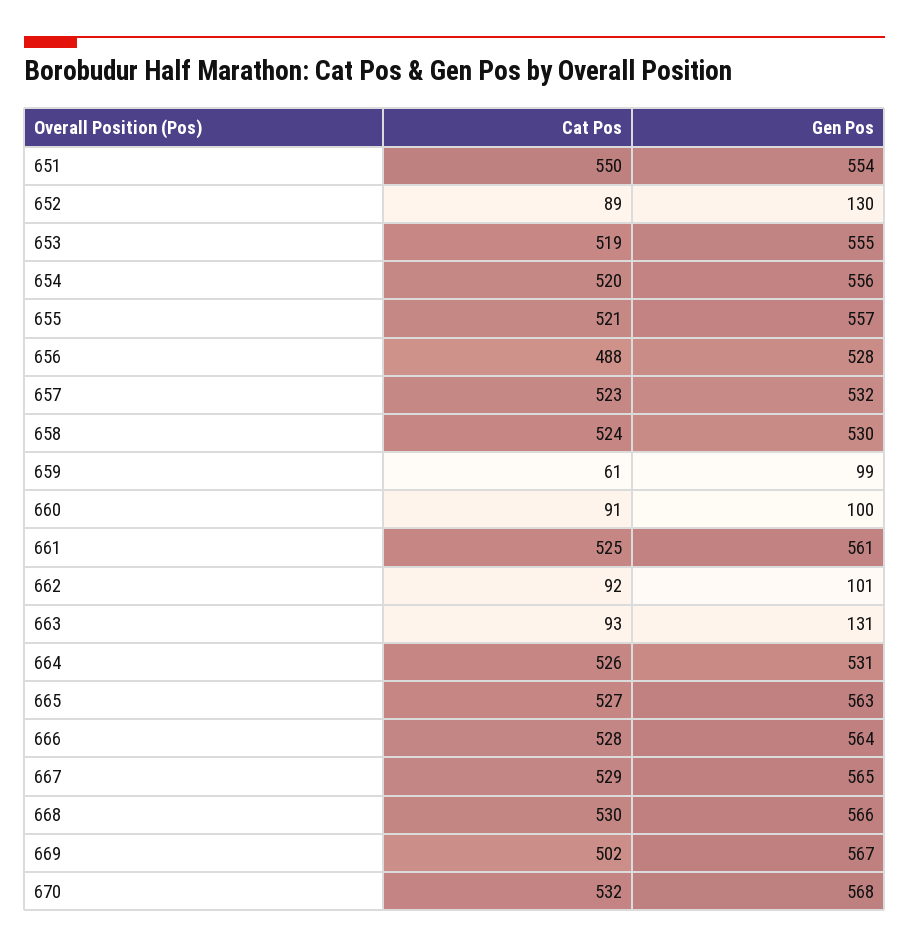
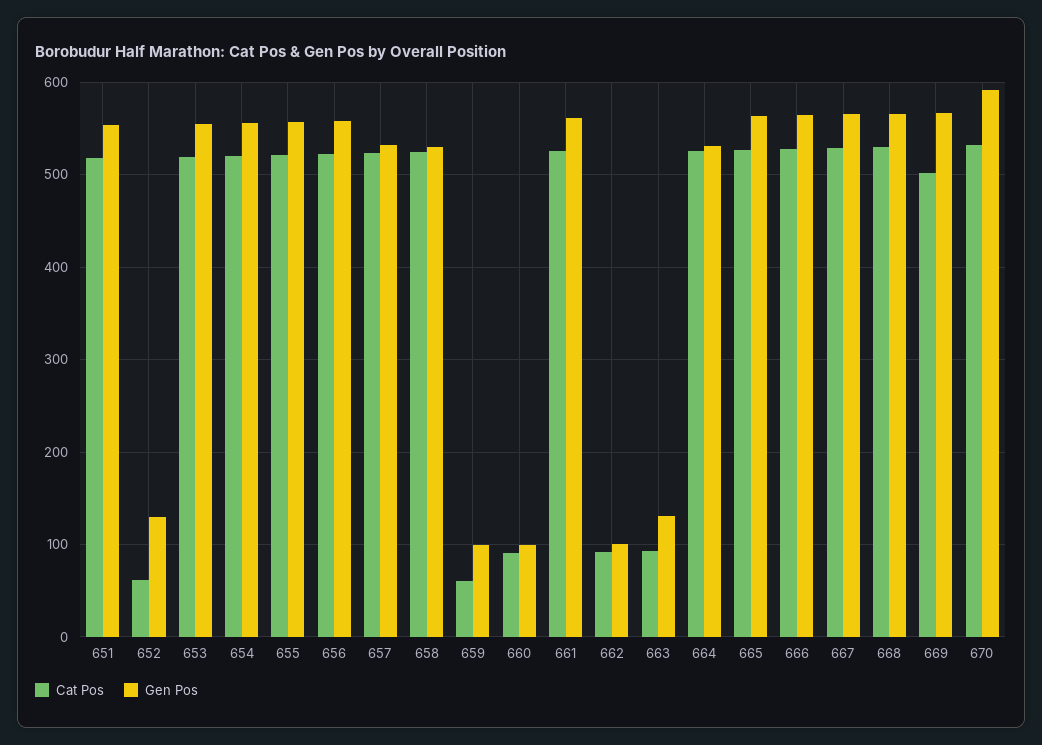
Cat Pos, 651: 550 -> 520
Cat Pos, 652: 89 -> 60
Cat Pos, 656: 488 -> 520
Gen Pos, 656: 528 -> 560
Gen Pos, 670: 568 -> 590

